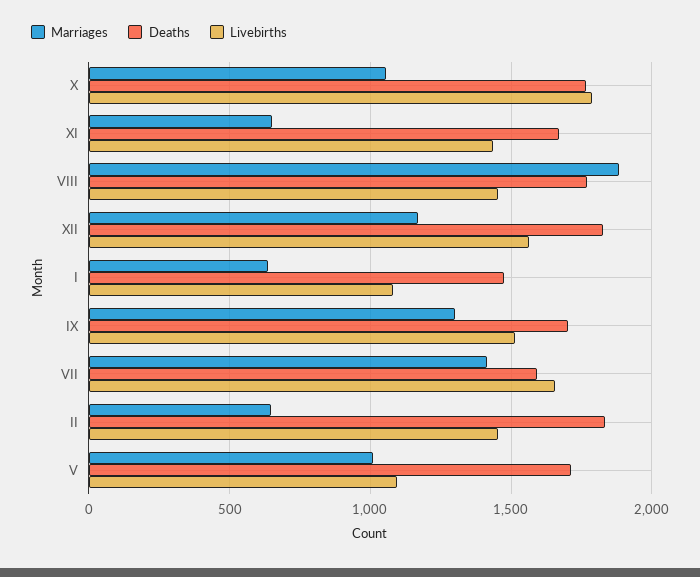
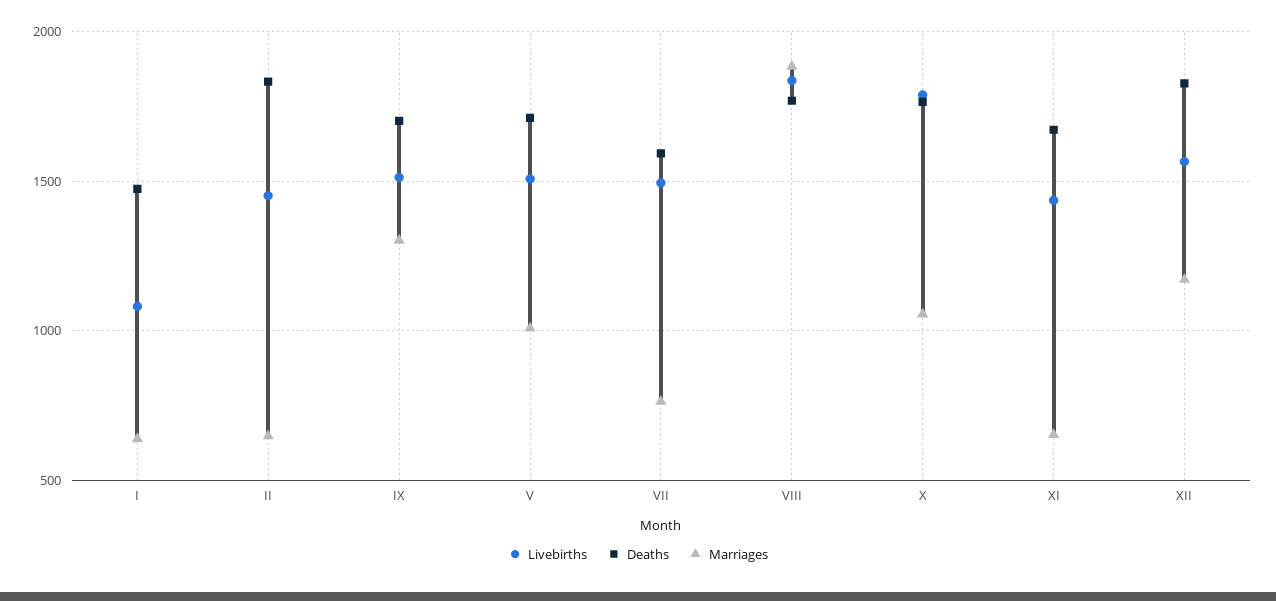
Livebirths, VIII: 1450 -> 1850
Marriages, VII: 1400 -> 750
Livebirths, VII: 1650 -> 1500
Livebirths, V: 1100 -> 1500

